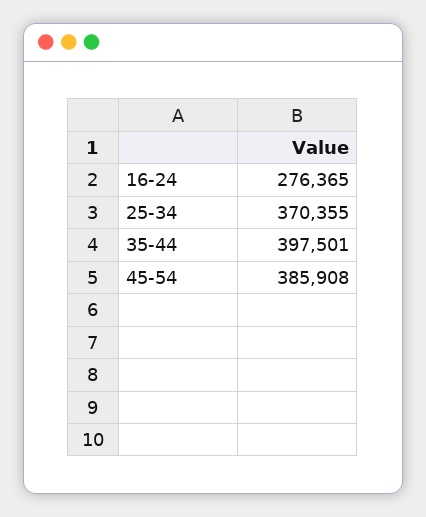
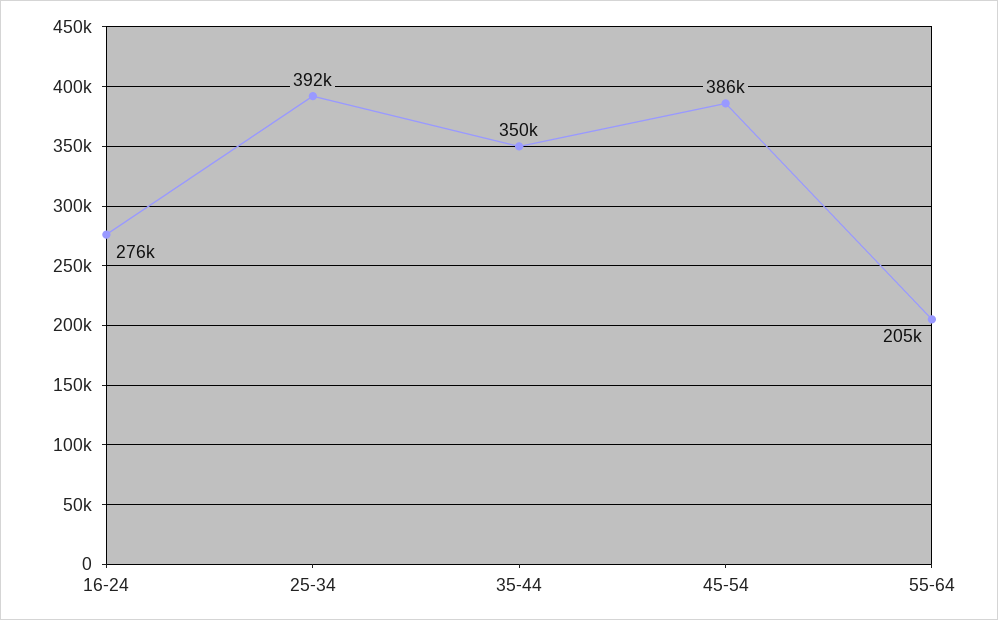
25-34: 370355 -> 392000
35-44: 397501 -> 350000
55-64: none -> 205000

